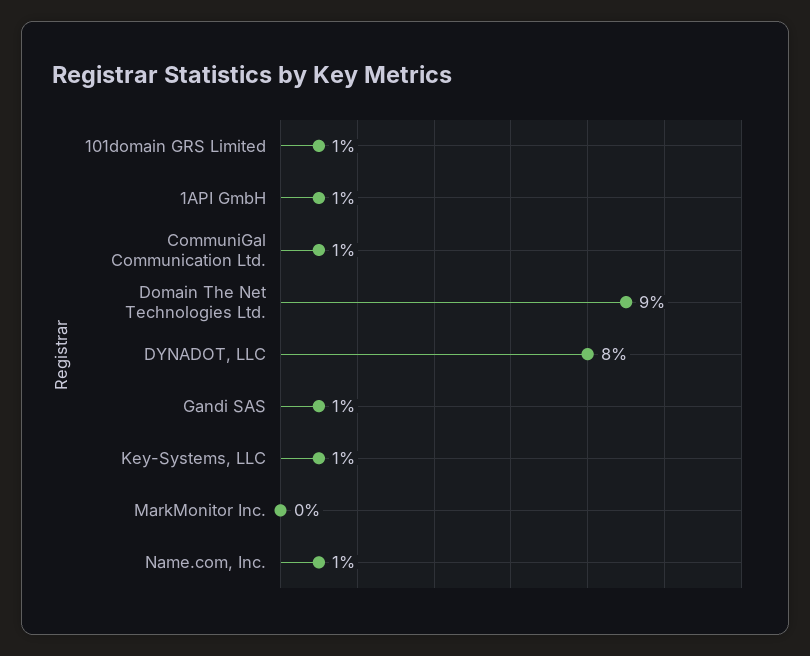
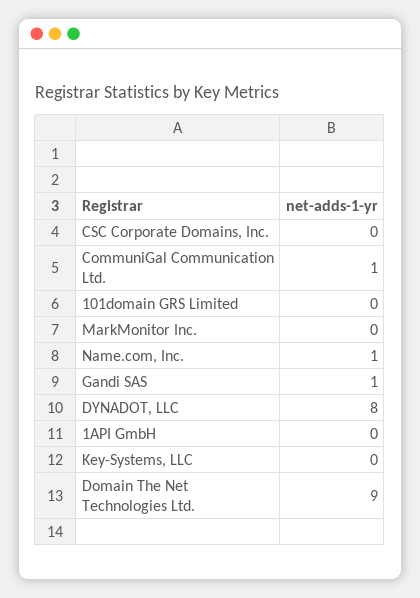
101domain GRS Limited: 1 -> 0
1API GmbH: 1 -> 0
Key-Systems, LLC: 1 -> 0
CSC Corporate Domains, Inc.: none -> 0

